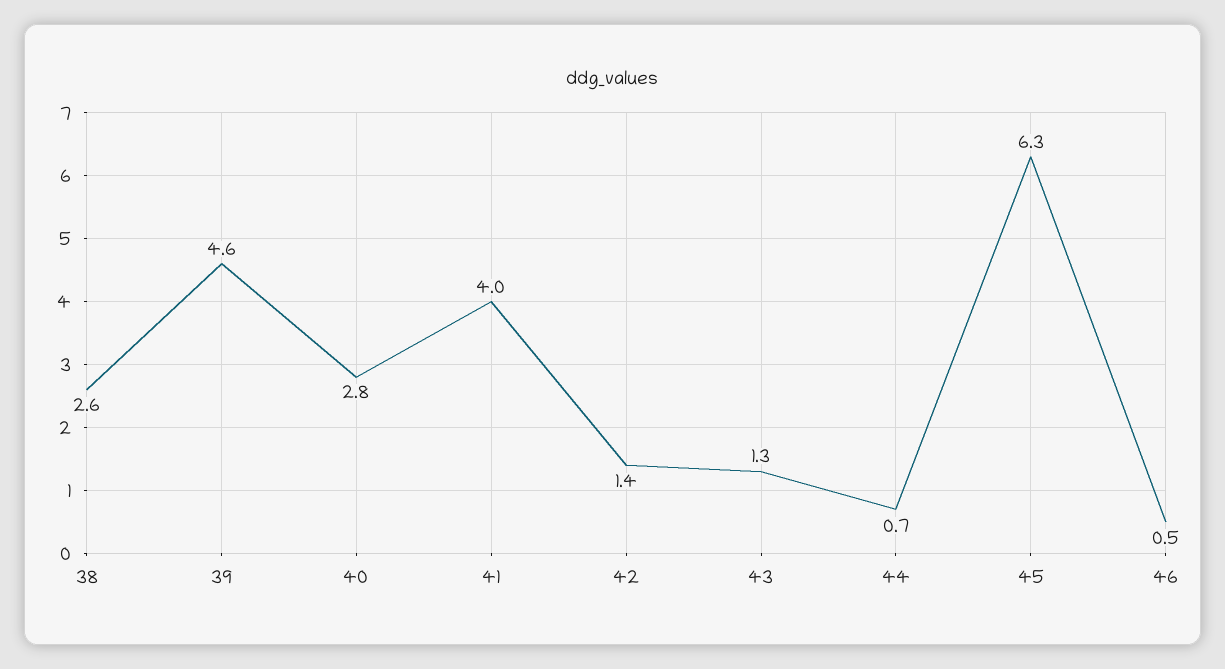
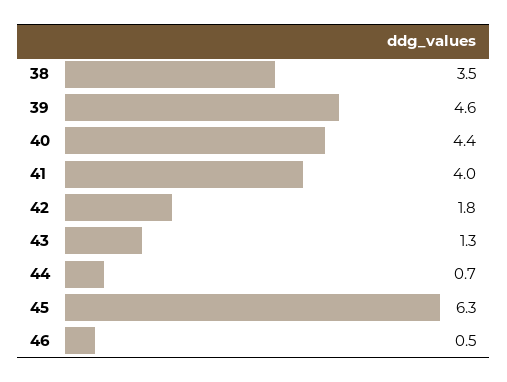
38: 2.6 -> 3.5
40: 2.8 -> 4.4
42: 1.4 -> 1.8

